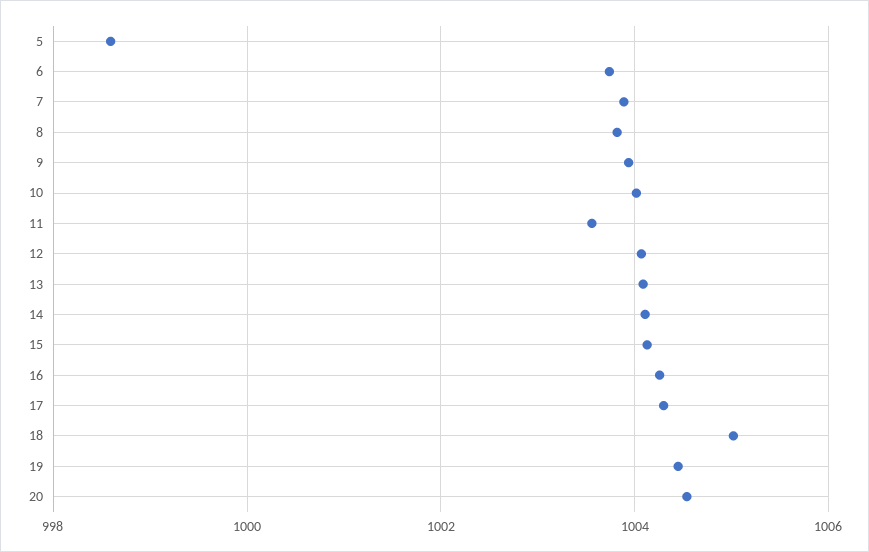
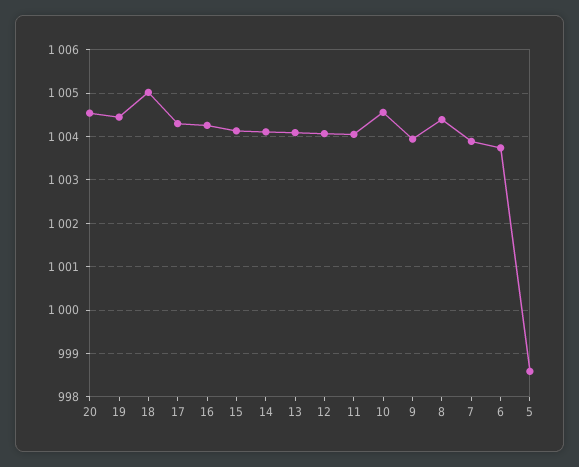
8: 1003.8 -> 1004.4
10: 1004 -> 1004.6
11: 1003.6 -> 1004

